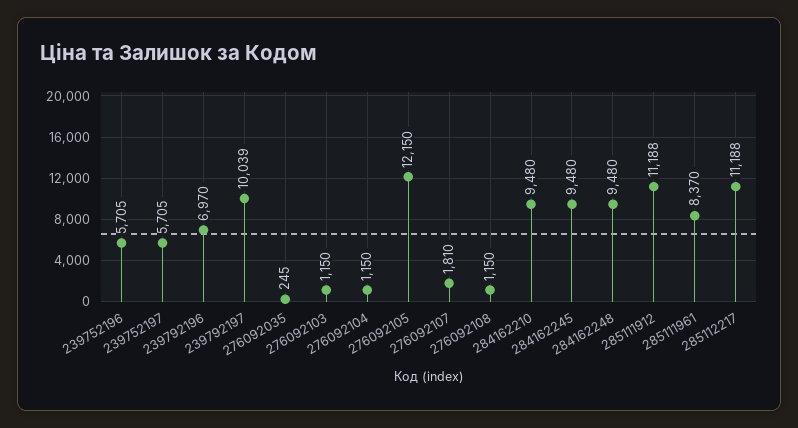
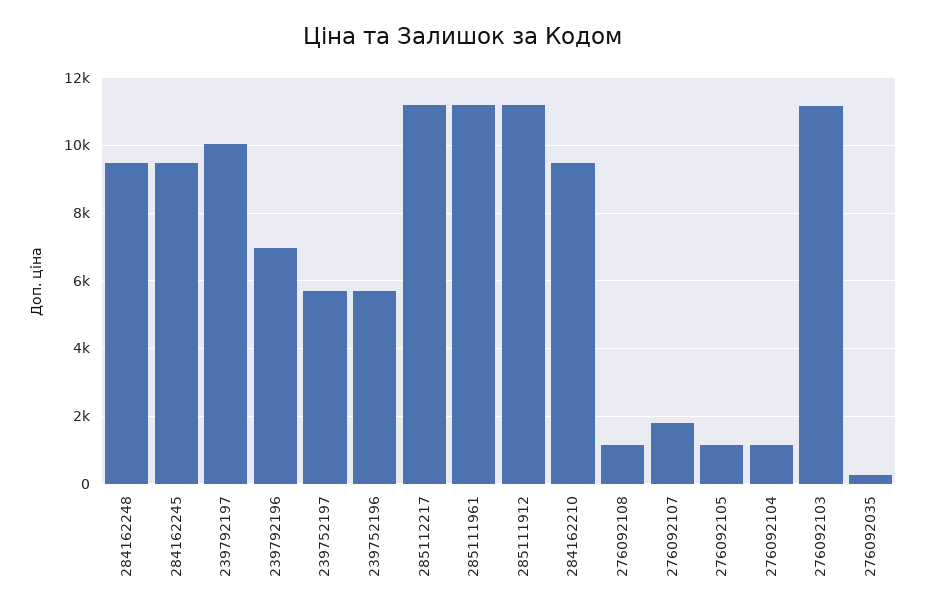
276092103: 1150 -> 11200
276092105: 12150 -> 1200
285111961: 8370 -> 11200

